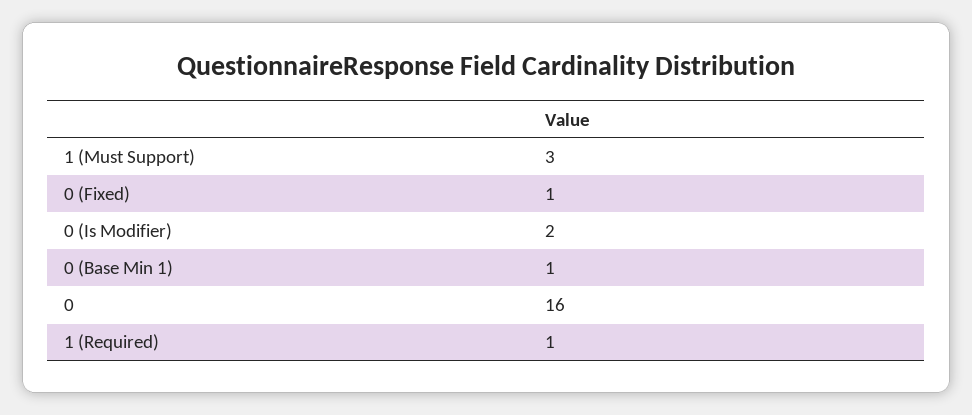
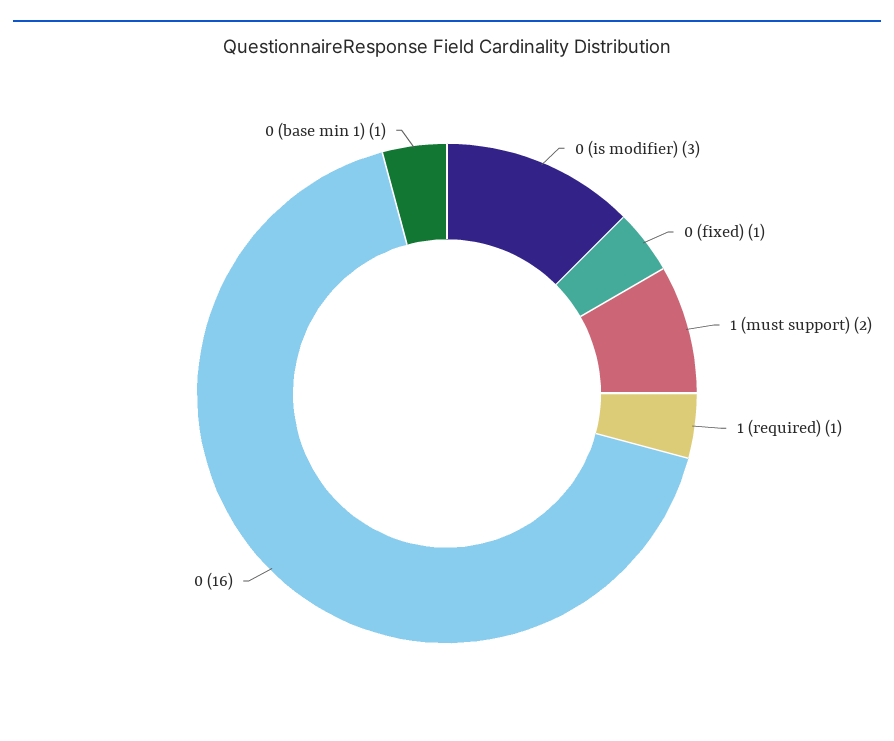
1 (Must Support): 3 -> 2
0 (Is Modifier): 2 -> 3

